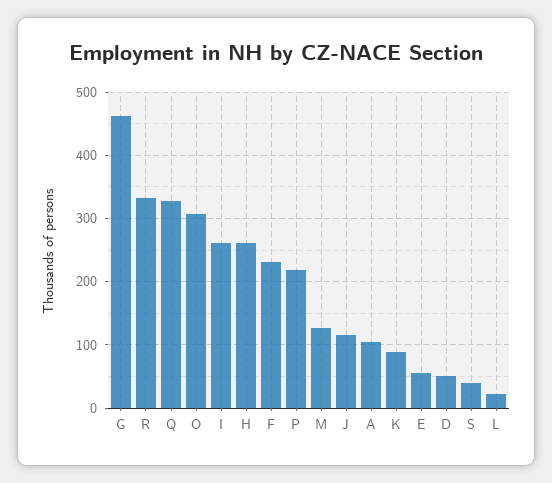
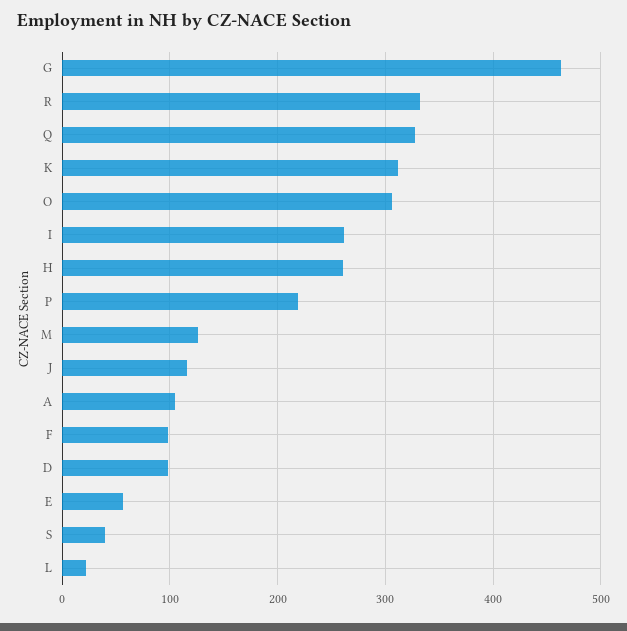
F: 230 -> 100
K: 90 -> 310
D: 50 -> 100

